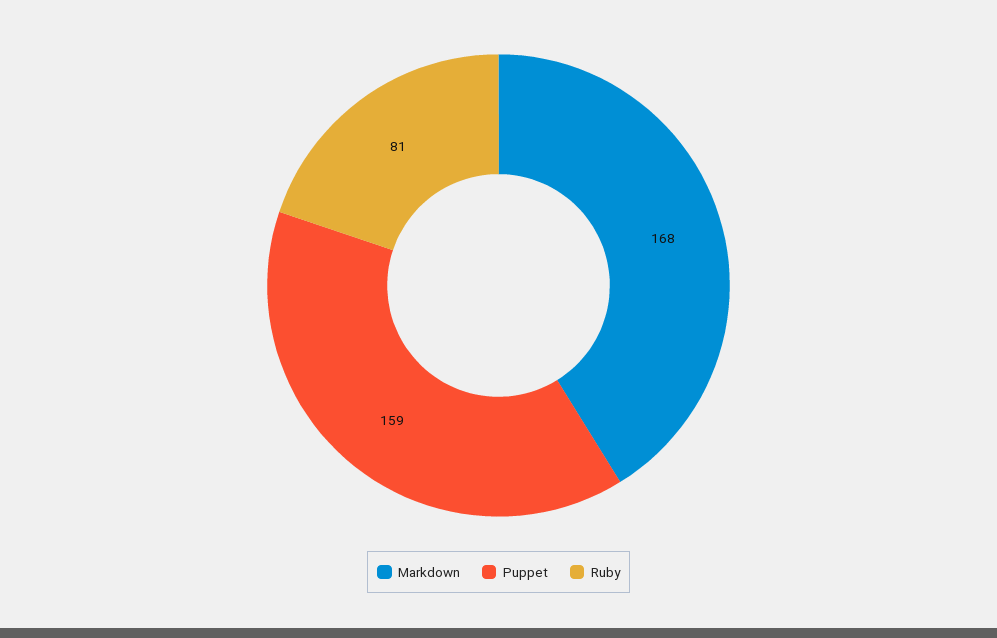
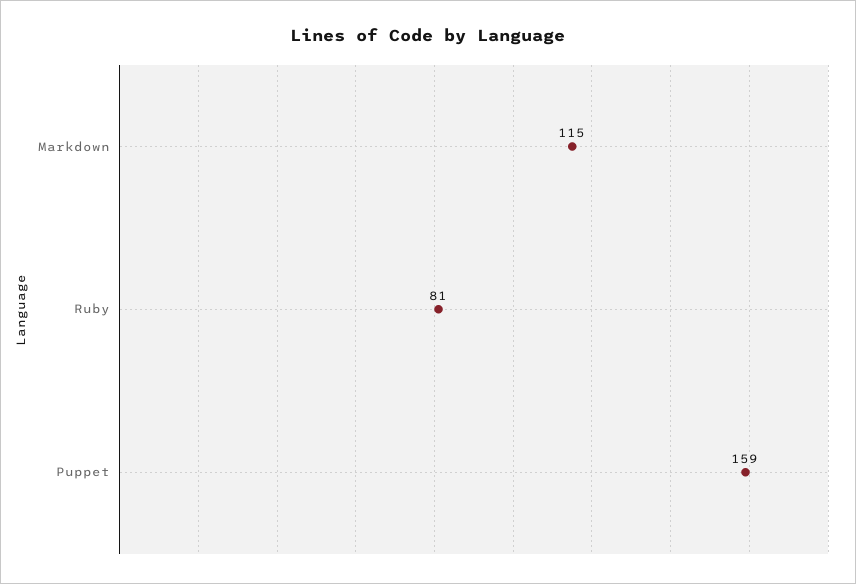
Markdown: 168 -> 115

